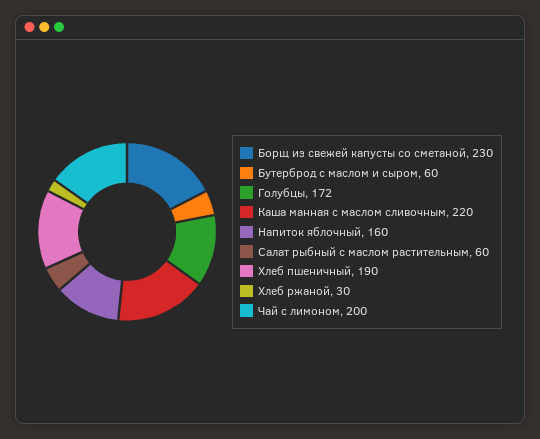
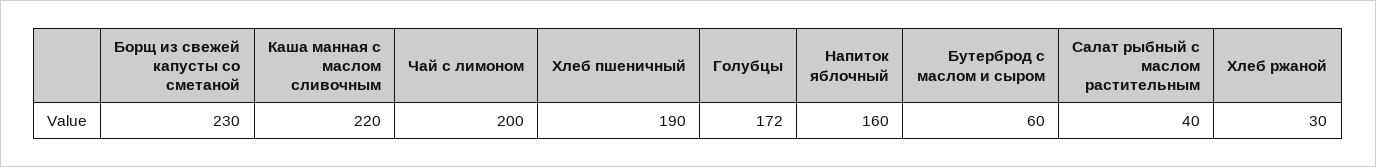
Салат рыбный с маслом растительным: 60 -> 40

